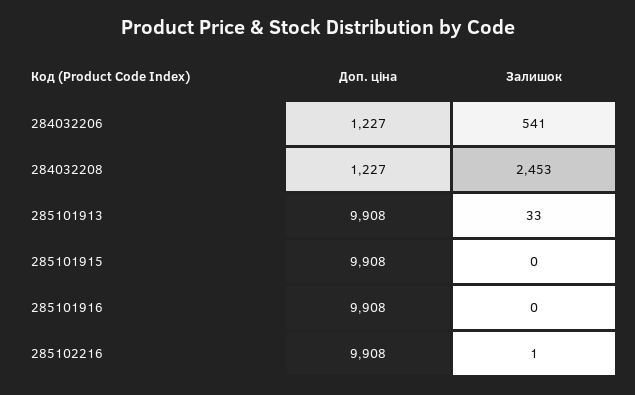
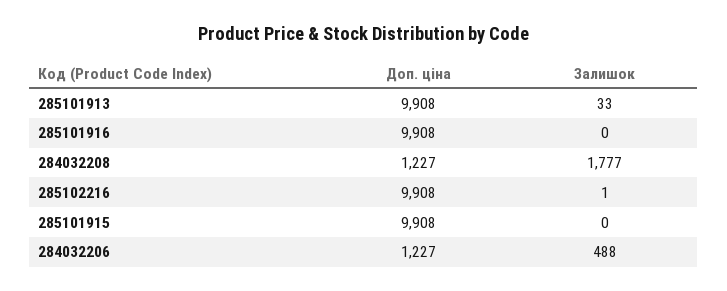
Залишок, 284032206: 541 -> 488
Залишок, 284032208: 2453 -> 1777

